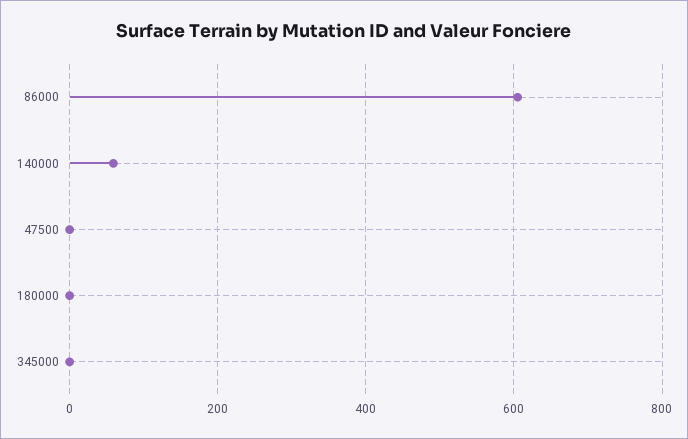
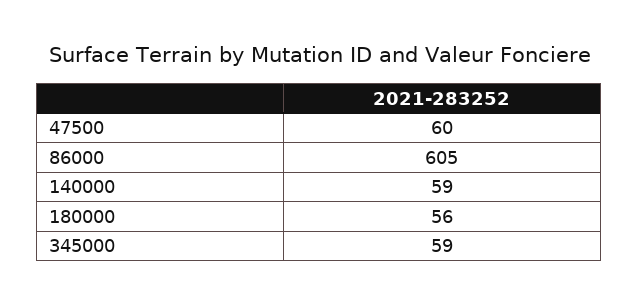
47500: 0 -> 60
180000: 0 -> 56
345000: 0 -> 59

